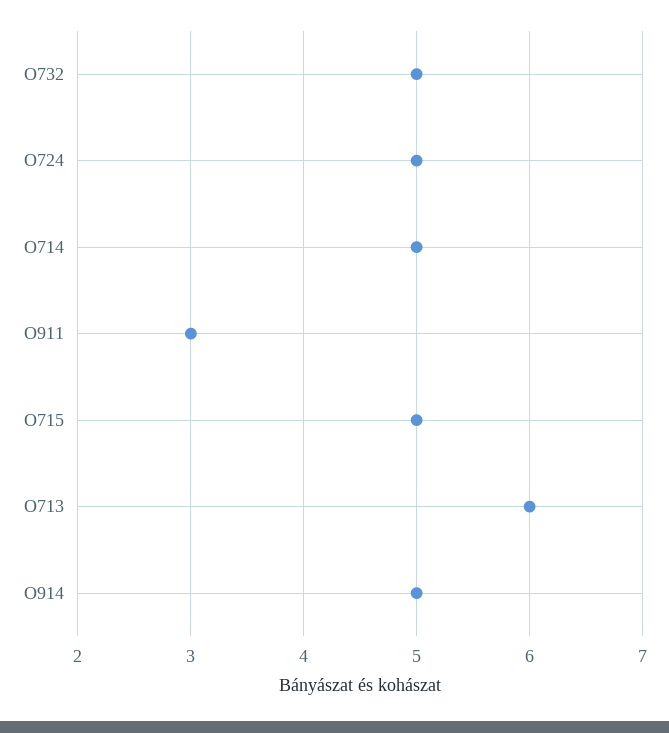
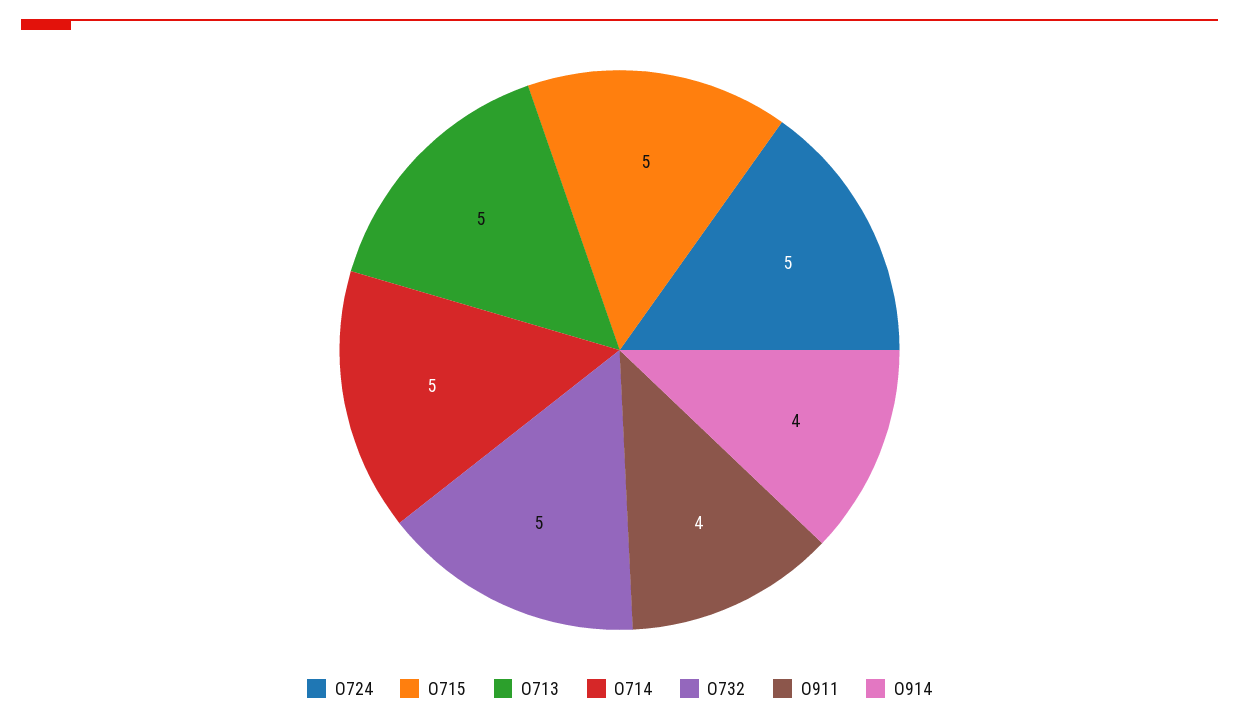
O911: 3 -> 4
O713: 6 -> 5
O914: 5 -> 4

